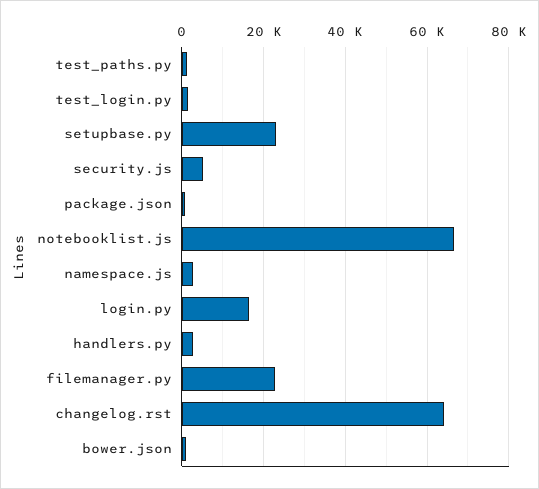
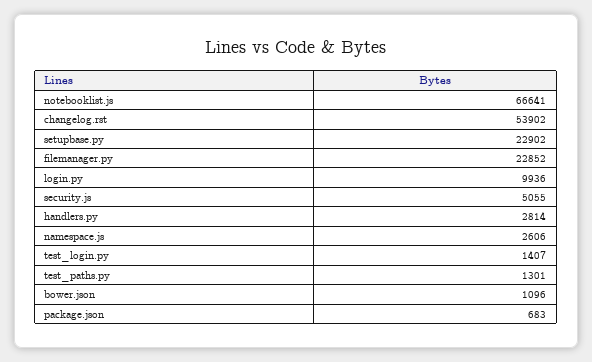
login.py: 16000 -> 9936
changelog.rst: 64000 -> 53902

